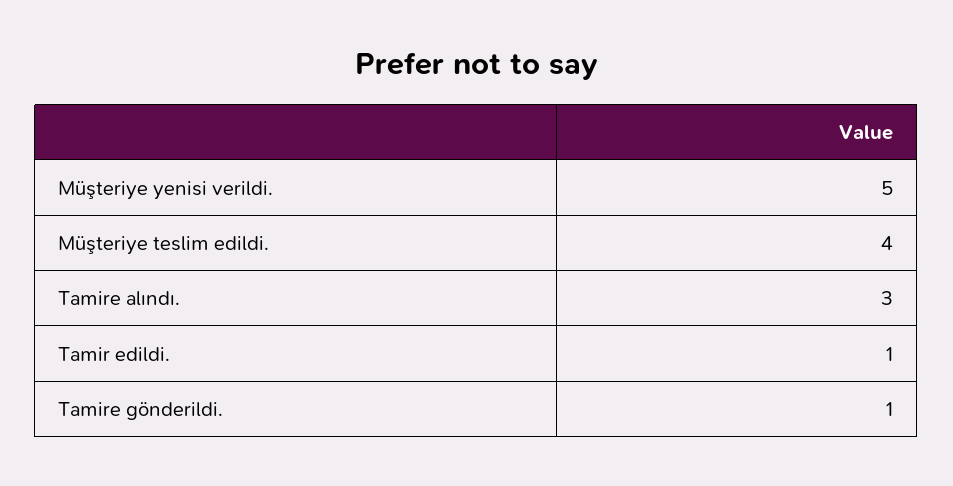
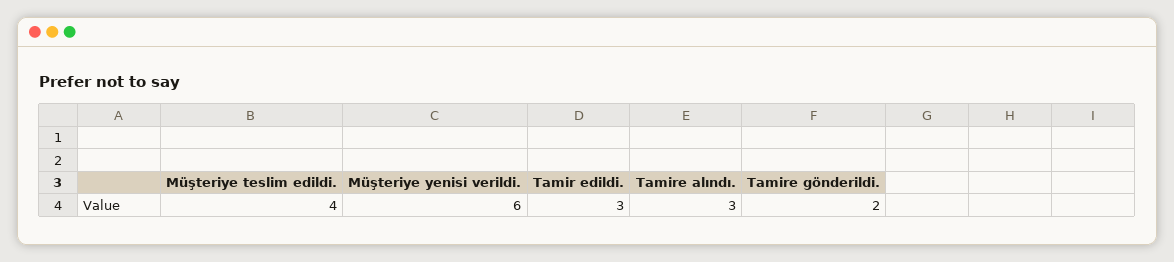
Müşteriye yenisi verildi.: 5 -> 6
Tamir edildi.: 1 -> 3
Tamire gönderildi.: 1 -> 2

